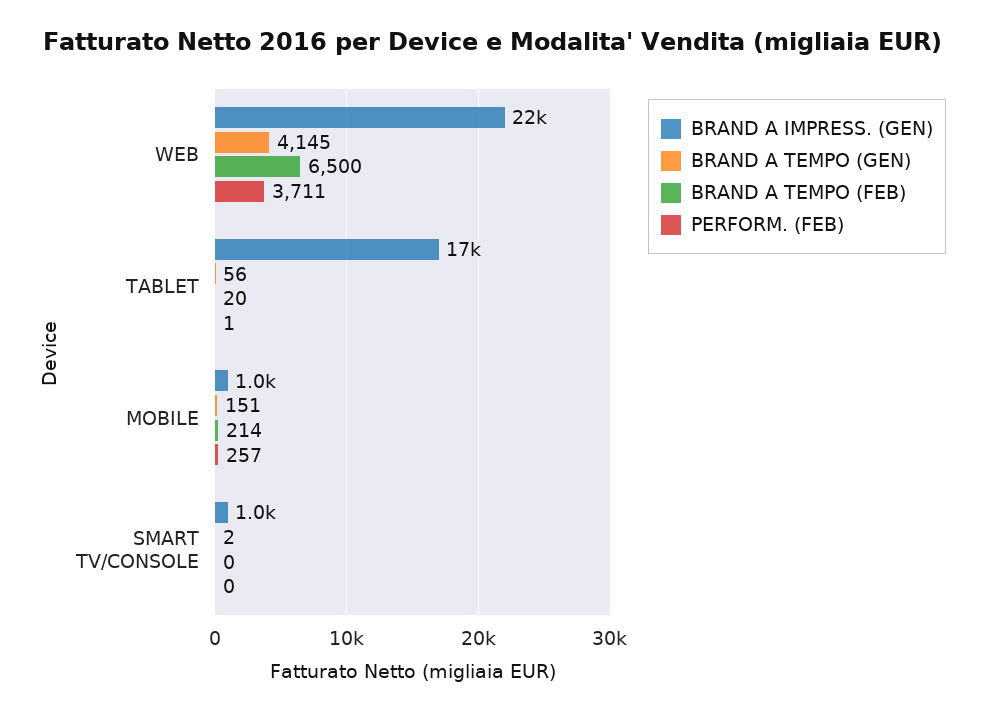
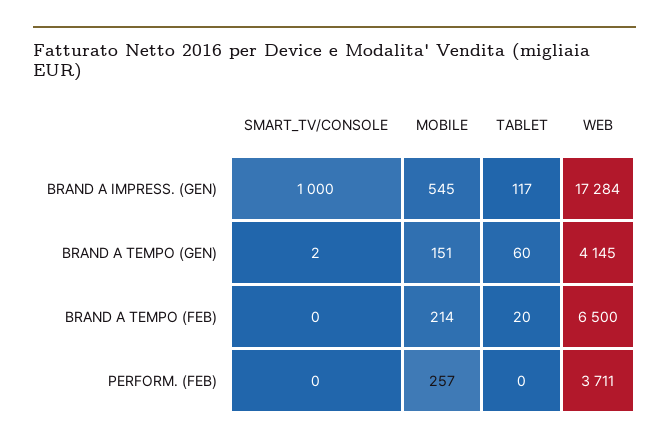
BRAND A IMPRESS. (GEN), WEB: 22000 -> 17284
BRAND A IMPRESS. (GEN), TABLET: 17000 -> 117
BRAND A TEMPO (GEN), TABLET: 56 -> 60
PERFORM. (FEB), TABLET: 1 -> 0
BRAND A IMPRESS. (GEN), MOBILE: 1000 -> 545

